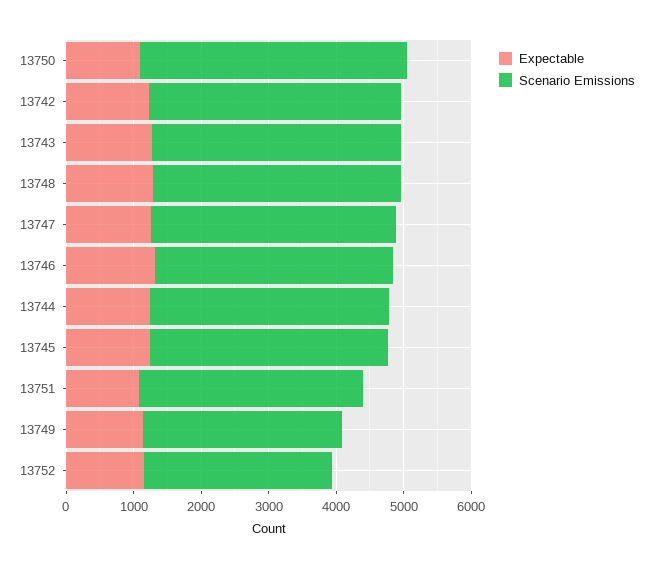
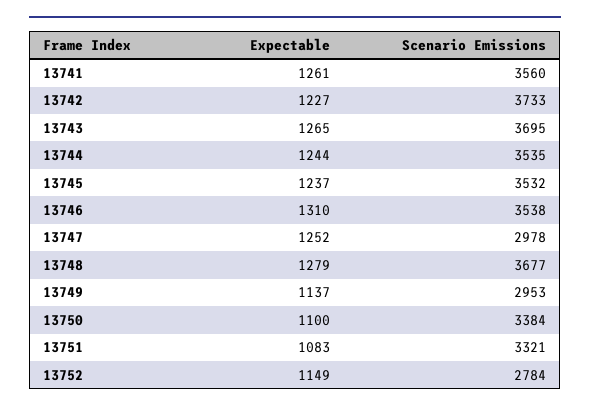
Scenario Emissions, 13750: 4000 -> 3384
Scenario Emissions, 13747: 3600 -> 2978
Expectable, 13741: none -> 1261
Scenario Emissions, 13741: none -> 3560

